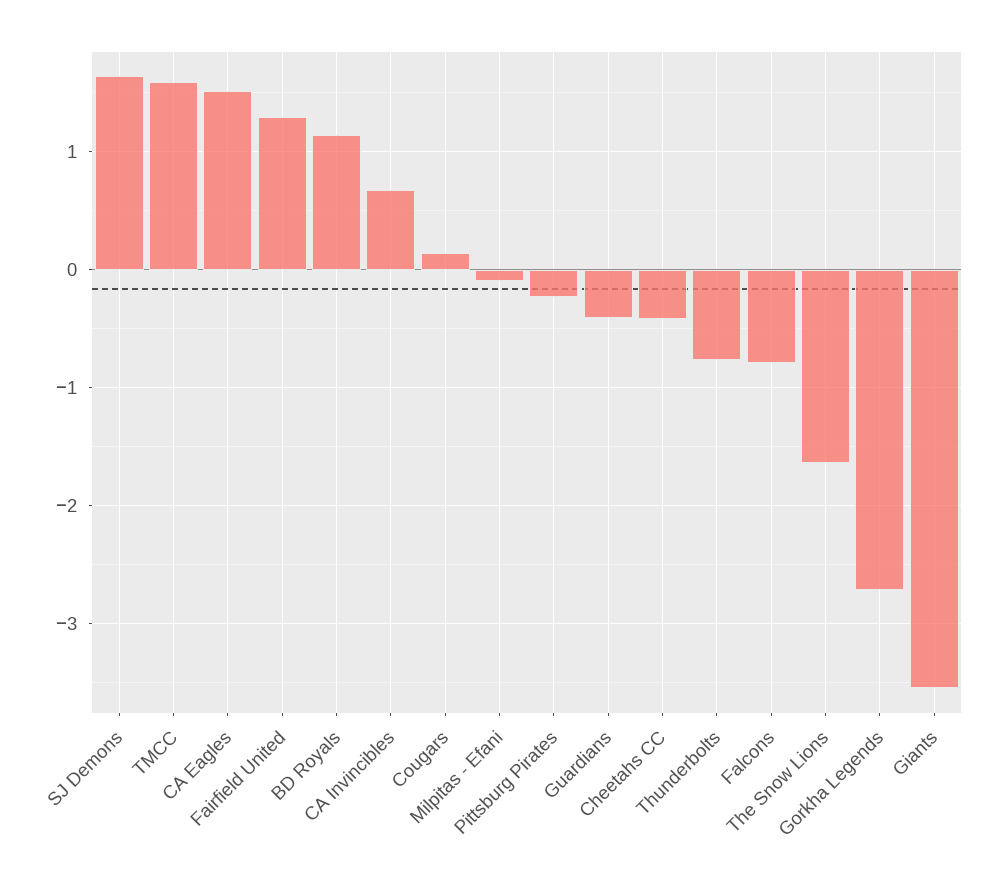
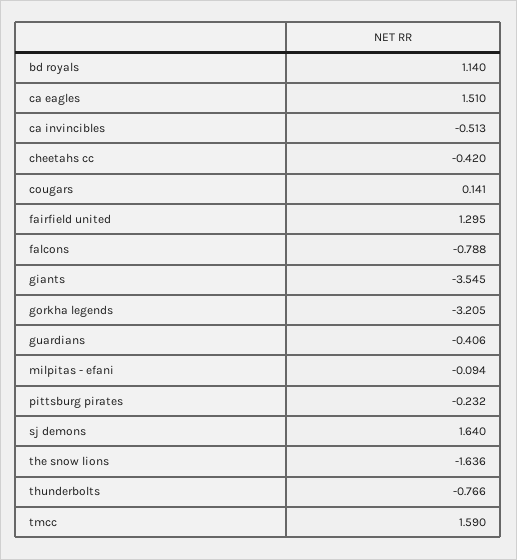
CA Invincibles: 0.7 -> -0.513
Gorkha Legends: -2.7 -> -3.205

